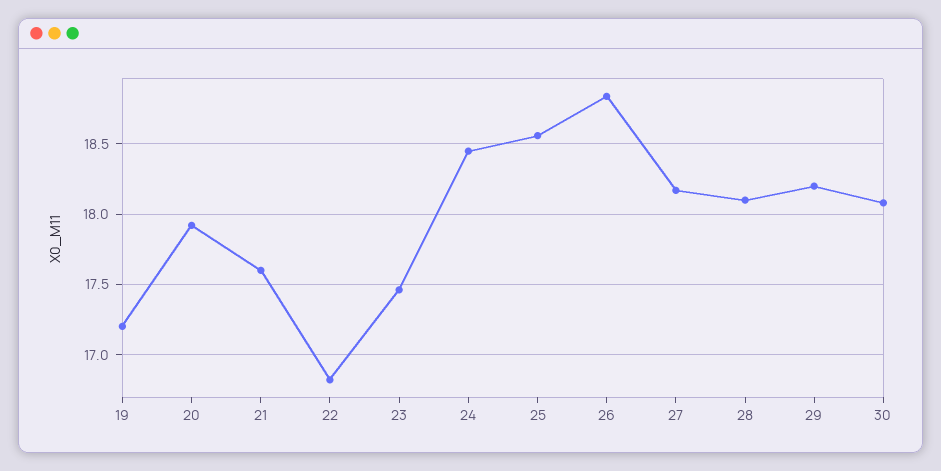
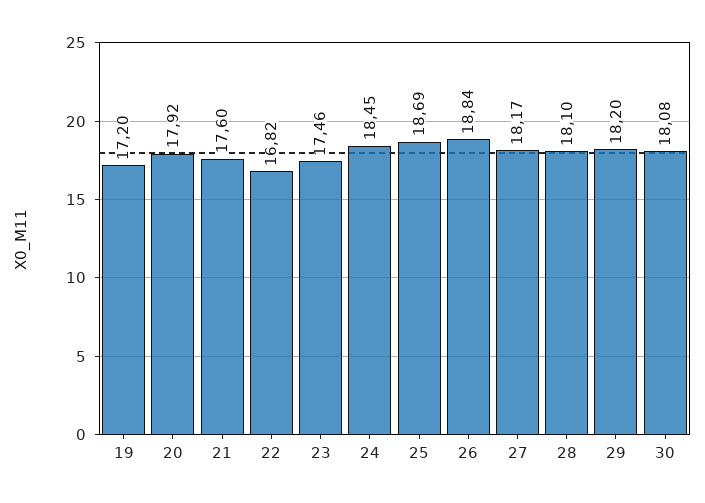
25: 18.55 -> 18.69

